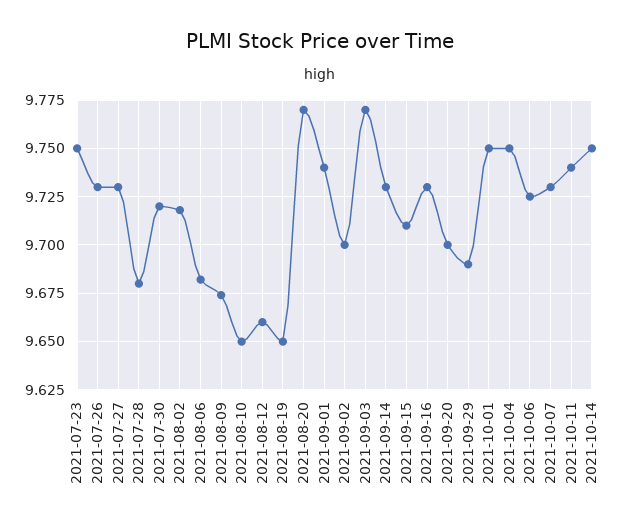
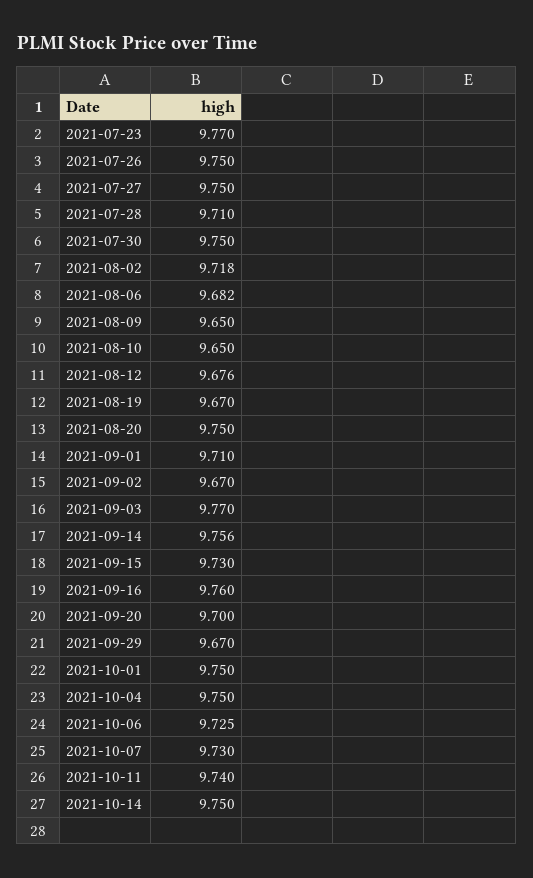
2021-07-23: 9.75 -> 9.77
2021-07-26: 9.73 -> 9.75
2021-07-27: 9.73 -> 9.75
2021-07-28: 9.68 -> 9.71
2021-07-30: 9.72 -> 9.75
2021-08-09: 9.675 -> 9.65
2021-08-12: 9.66 -> 9.676
2021-08-19: 9.65 -> 9.67
2021-08-20: 9.77 -> 9.75
2021-09-01: 9.74 -> 9.71
2021-09-02: 9.7 -> 9.67
2021-09-14: 9.73 -> 9.756
2021-09-15: 9.71 -> 9.73
2021-09-16: 9.73 -> 9.76
2021-09-29: 9.69 -> 9.67

